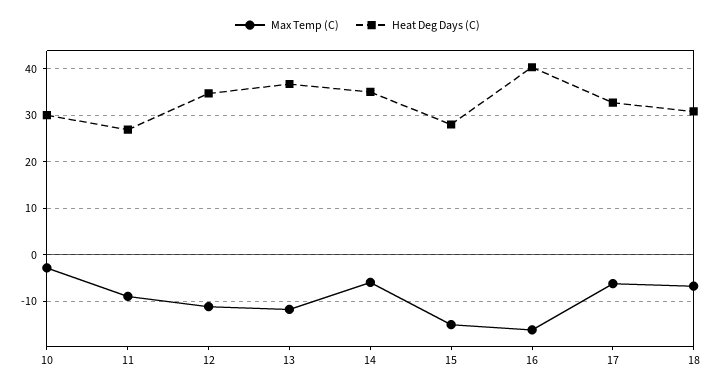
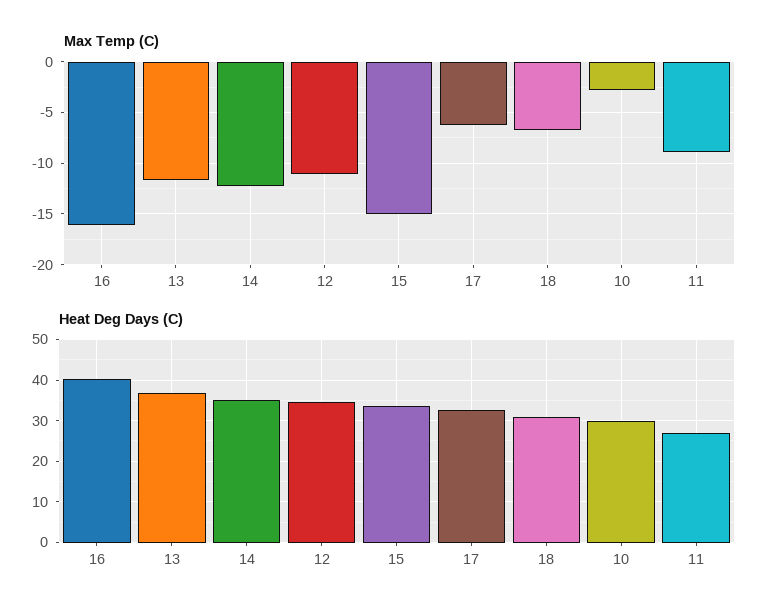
Max Temp (C), 14: -6 -> -12
Heat Deg Days (C), 15: 28 -> 34

